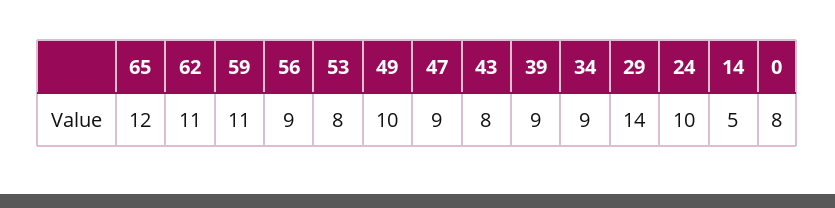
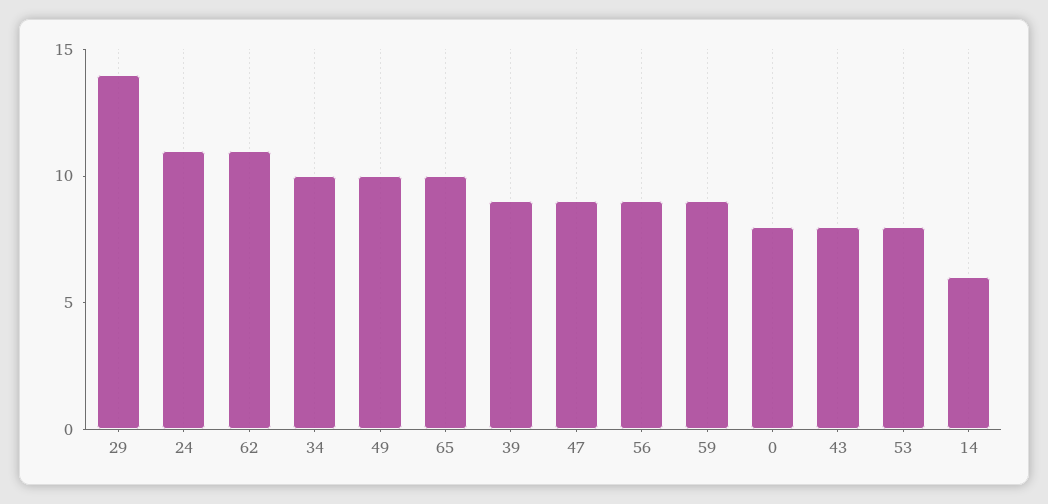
65: 12 -> 10
59: 11 -> 9
34: 9 -> 10
24: 10 -> 11
14: 5 -> 6

